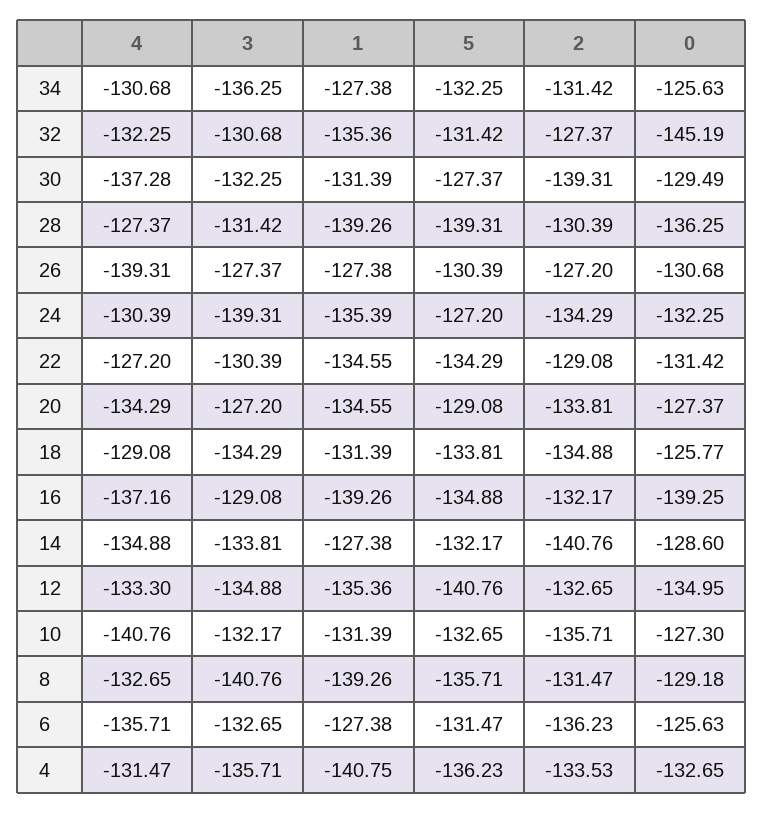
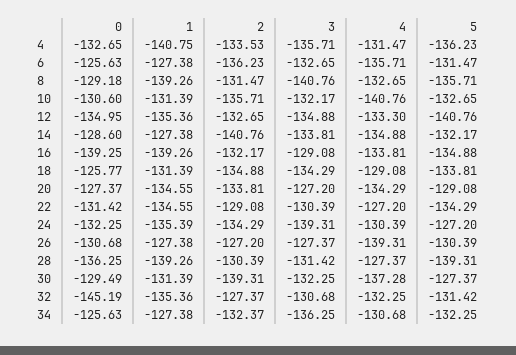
2, 34: -131.42 -> -132.37
4, 16: -137.16 -> -133.81
0, 10: -127.3 -> -130.6

